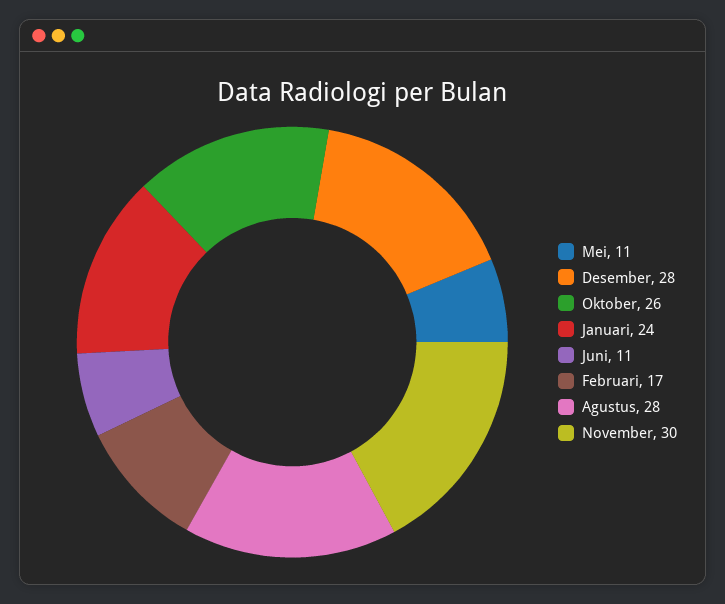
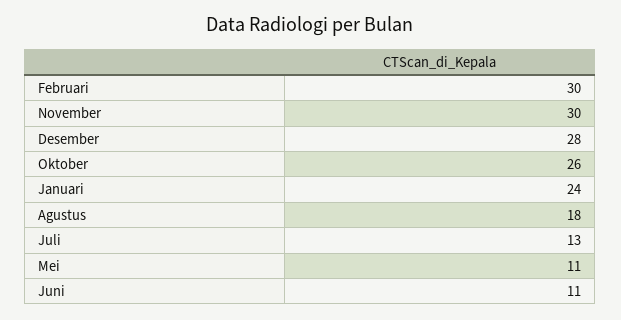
Februari: 17 -> 30
Agustus: 28 -> 18
Juli: none -> 13

